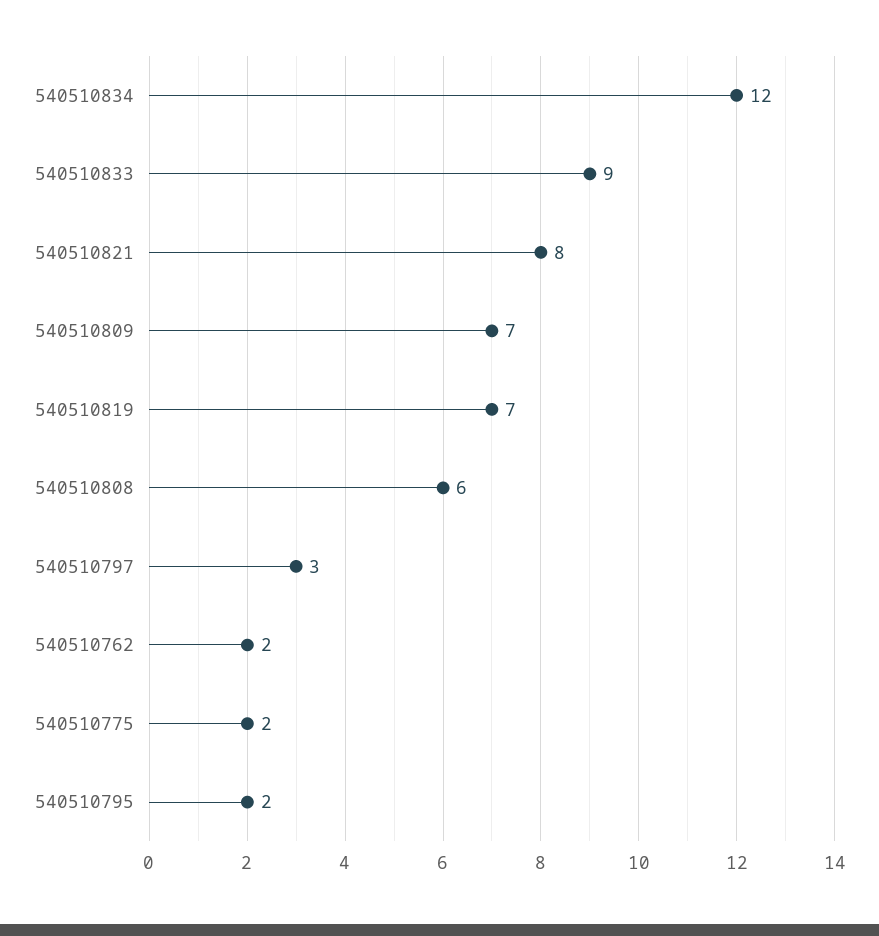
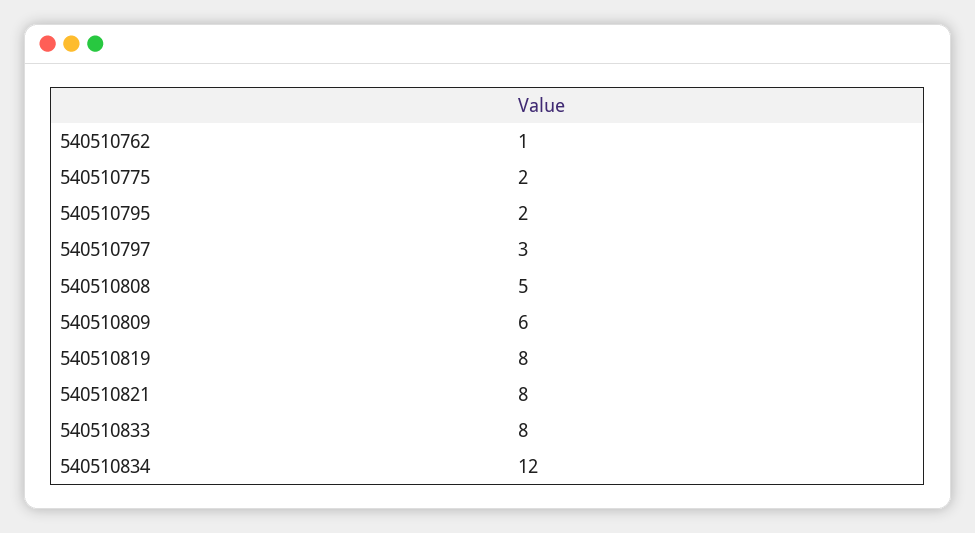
540510833: 9 -> 8
540510809: 7 -> 6
540510819: 7 -> 8
540510808: 6 -> 5
540510762: 2 -> 1

